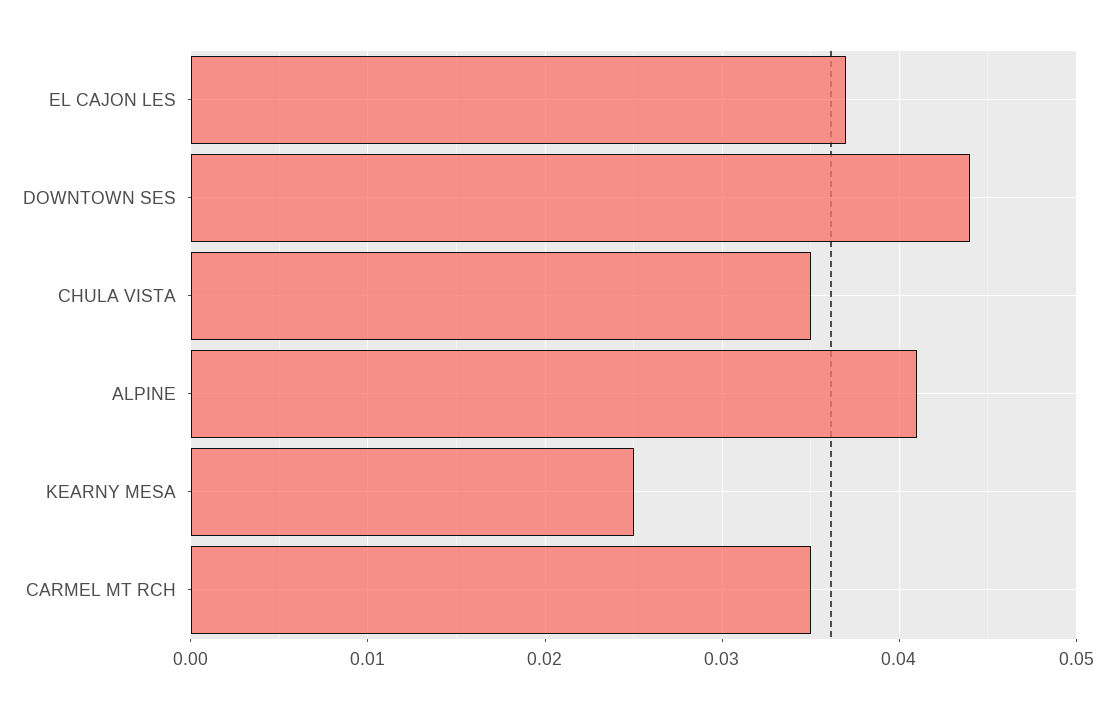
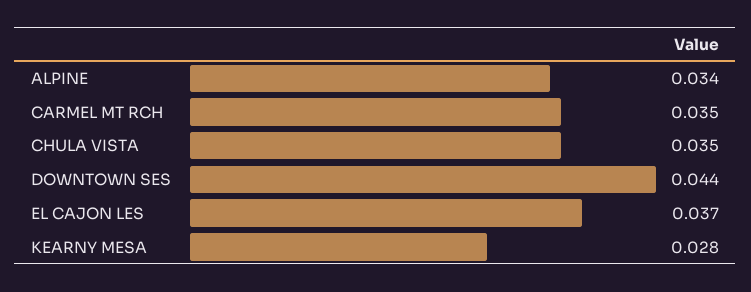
ALPINE: 0.041 -> 0.034
KEARNY MESA: 0.025 -> 0.028

